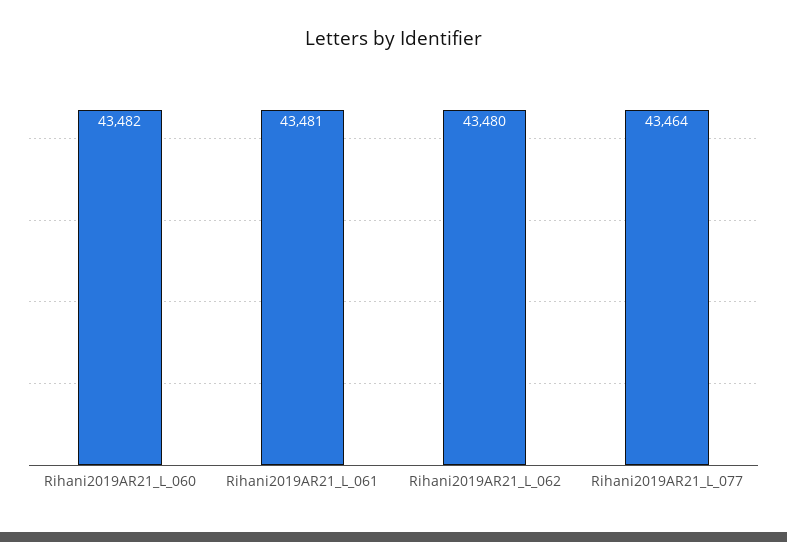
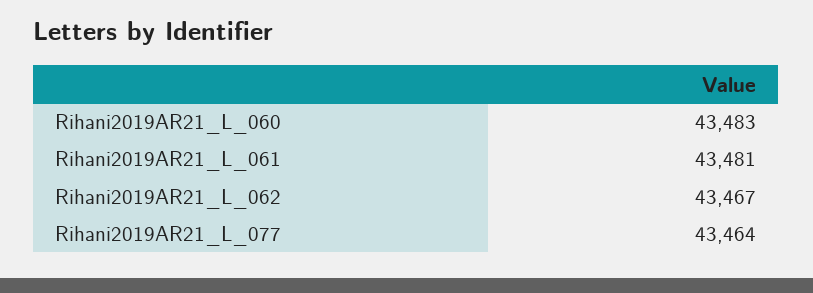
Rihani2019AR21_L_060: 43482 -> 43483
Rihani2019AR21_L_062: 43480 -> 43467

